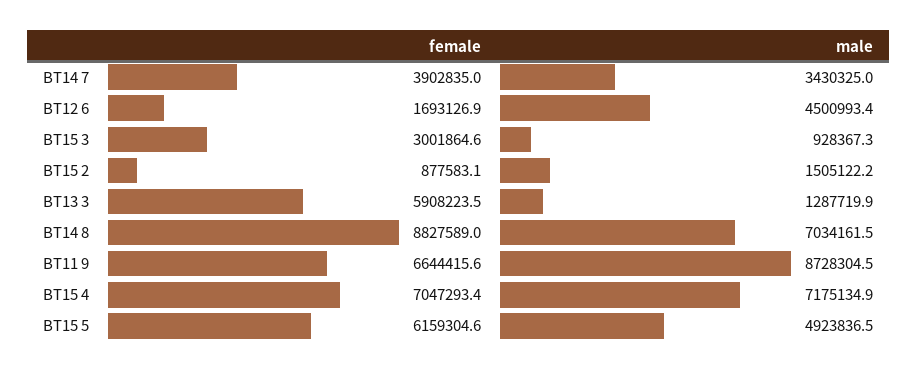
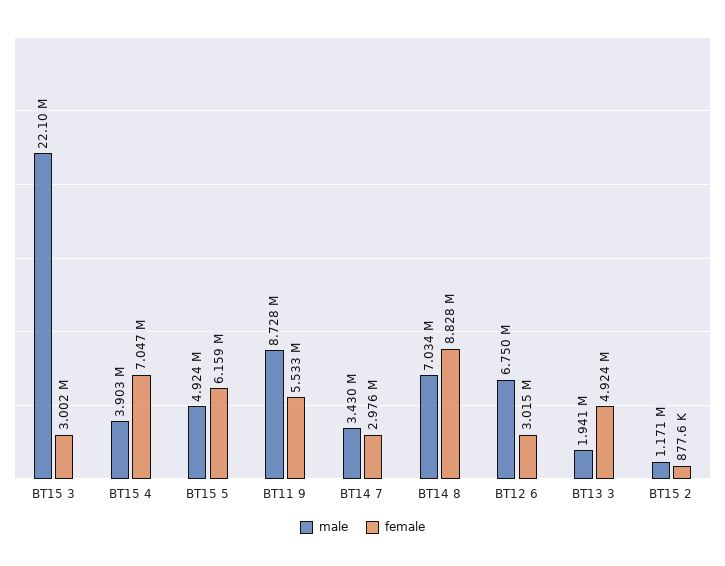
female, BT14 7: 3902835 -> 2976000
female, BT12 6: 1693126.9 -> 3015000
male, BT12 6: 4500993.4 -> 6750000
male, BT15 3: 928367.3 -> 22100000
male, BT15 2: 1505122.2 -> 1171000
female, BT13 3: 5908223.5 -> 4924000
male, BT13 3: 1287719.9 -> 1941000
female, BT11 9: 6644415.6 -> 5533000
male, BT15 4: 7175134.9 -> 3903000

